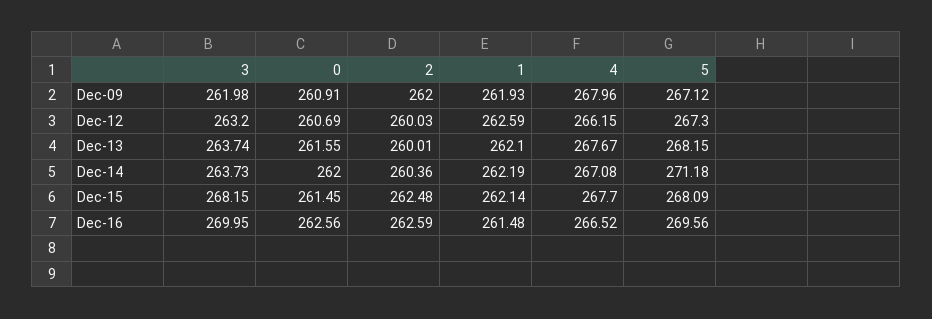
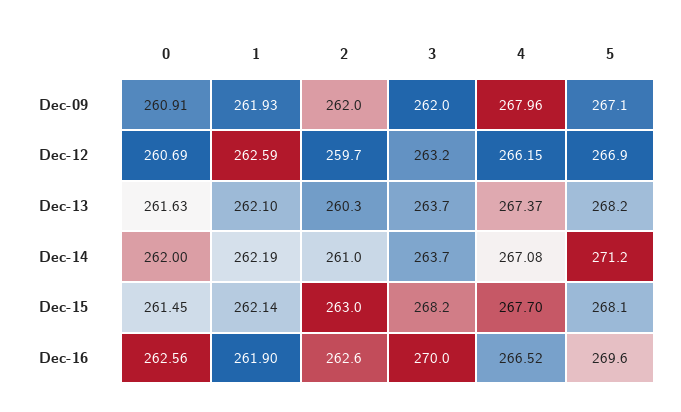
2, Dec-12: 260.03 -> 259.7
5, Dec-12: 267.3 -> 266.9
0, Dec-13: 261.55 -> 261.63
2, Dec-13: 260.01 -> 260.3
4, Dec-13: 267.67 -> 267.37
2, Dec-14: 260.36 -> 261
2, Dec-15: 262.48 -> 263
1, Dec-16: 261.48 -> 261.9

